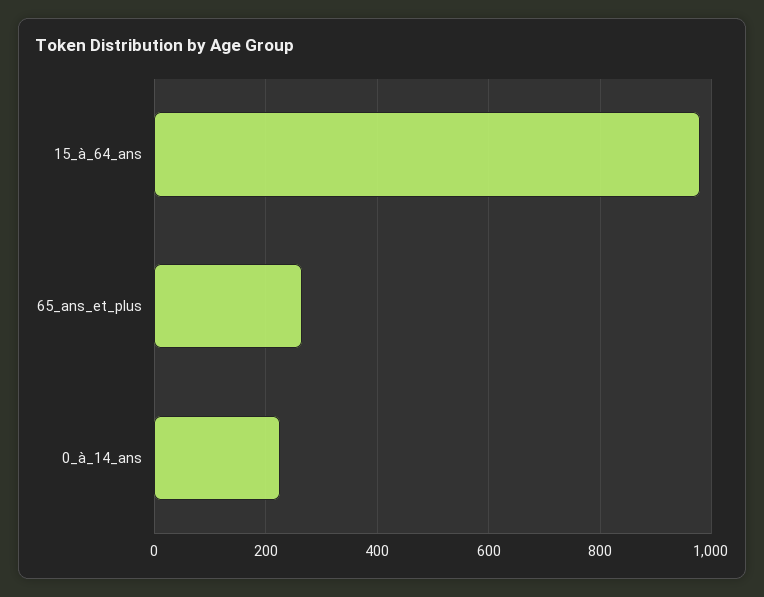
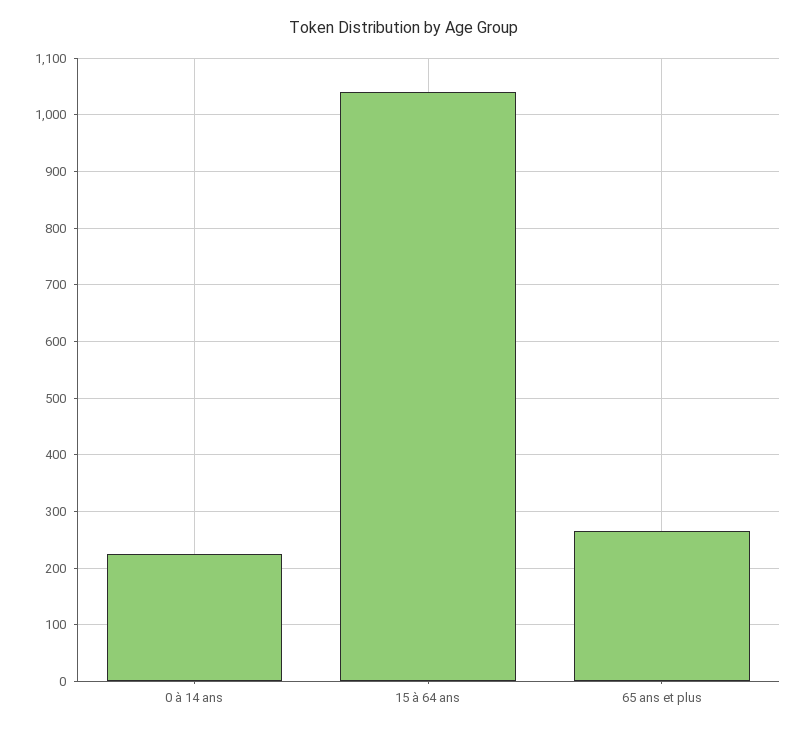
15_à_64_ans: 980 -> 1040

